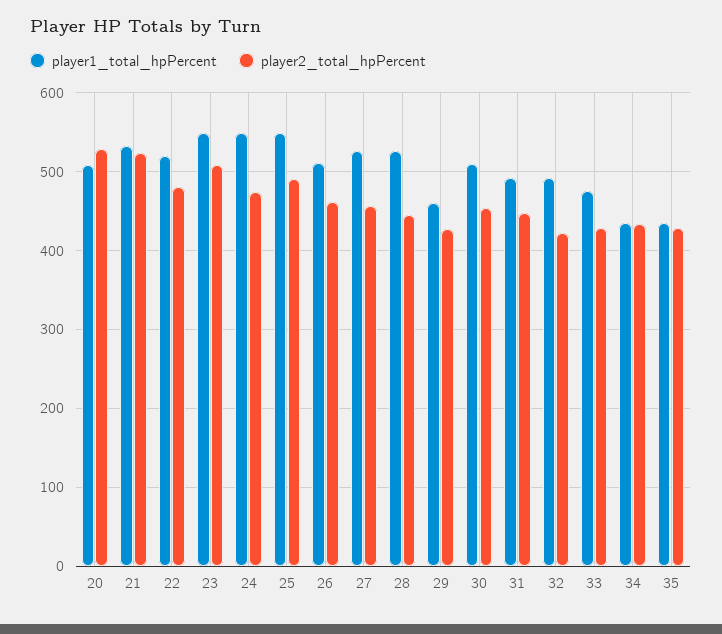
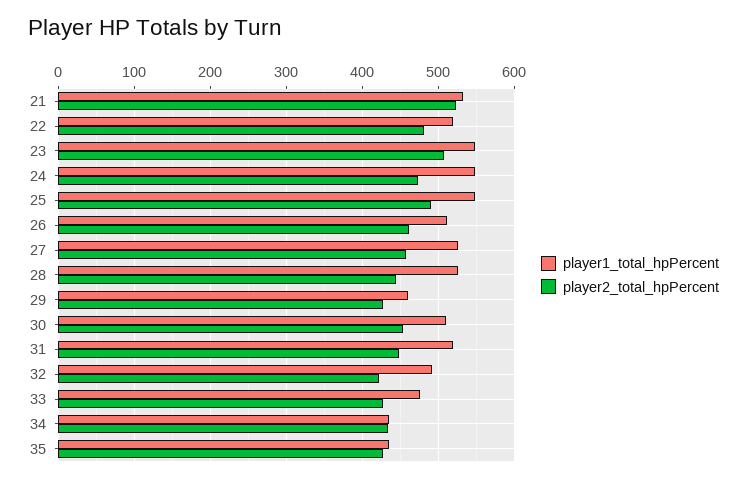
player1_total_hpPercent, 20: 510 -> none
player2_total_hpPercent, 20: 530 -> none
player1_total_hpPercent, 31: 490 -> 520

